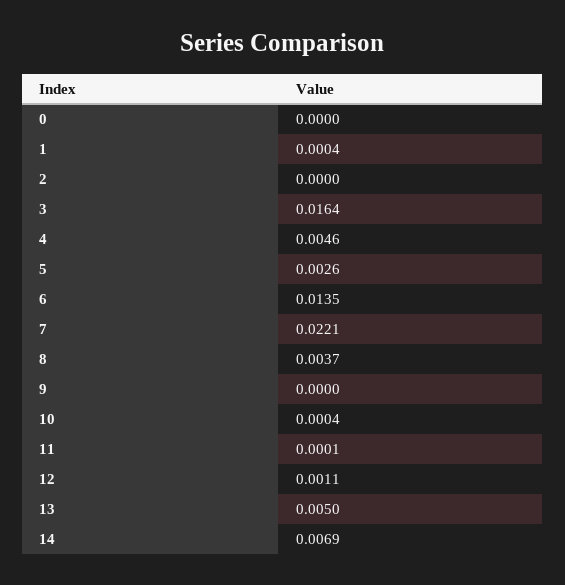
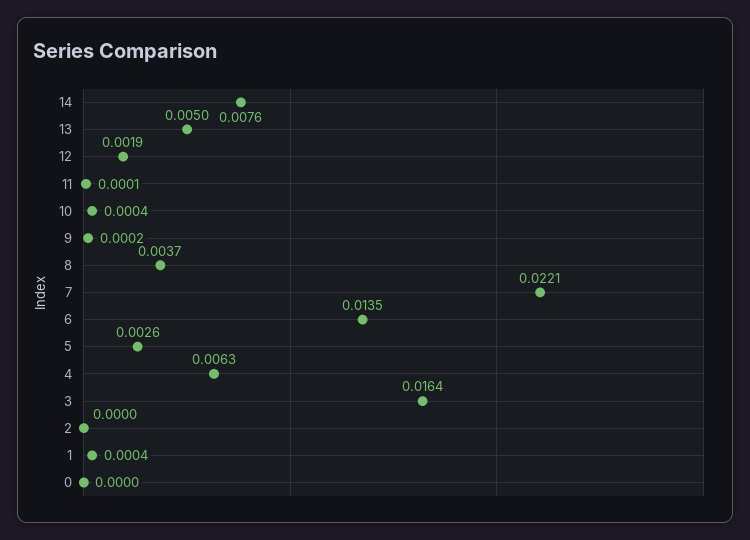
4: 0.0046 -> 0.0063
9: 0 -> 0.0002
12: 0.0011 -> 0.0019
14: 0.0069 -> 0.0076

